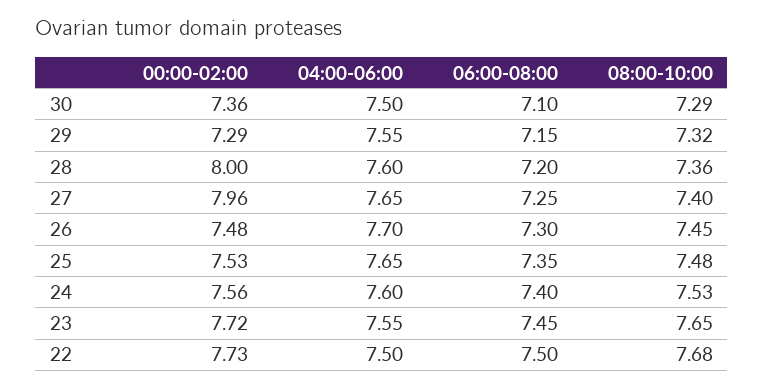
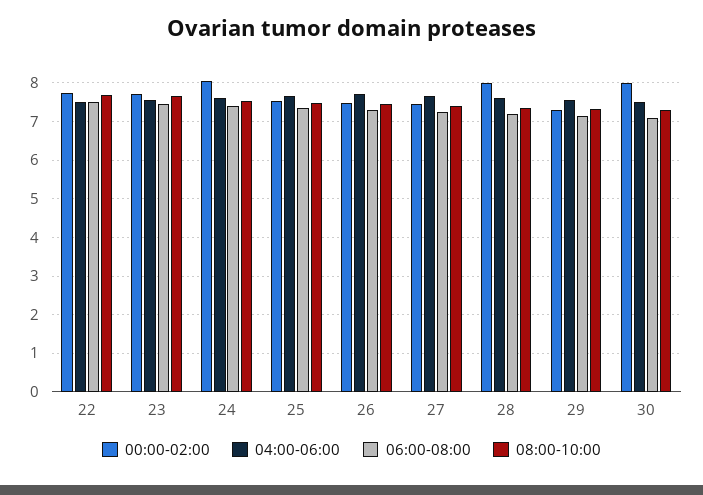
00:00-02:00, 30: 7.36 -> 8
00:00-02:00, 27: 7.96 -> 7.4
00:00-02:00, 24: 7.56 -> 8

